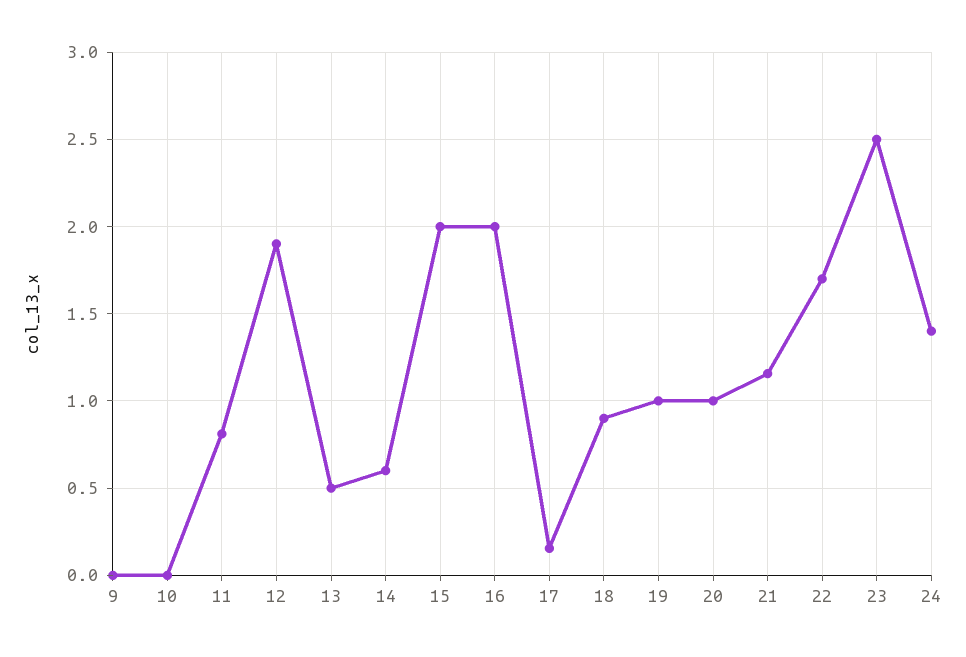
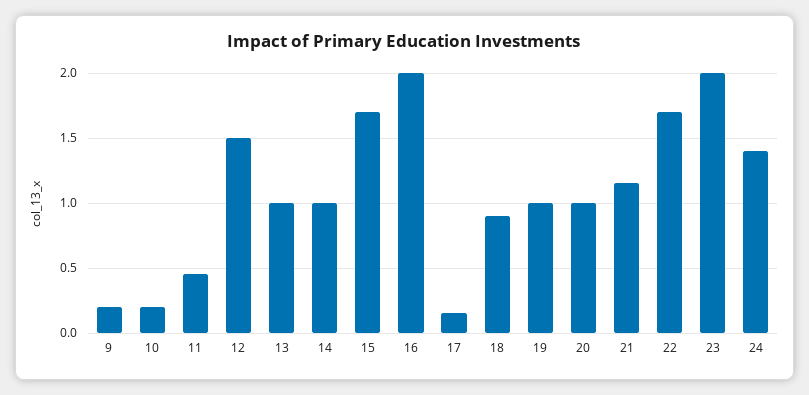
9: 0 -> 0.2
10: 0 -> 0.2
11: 0.8 -> 0.45
12: 1.9 -> 1.5
13: 0.5 -> 1
14: 0.6 -> 1
15: 2 -> 1.7
23: 2.5 -> 2

